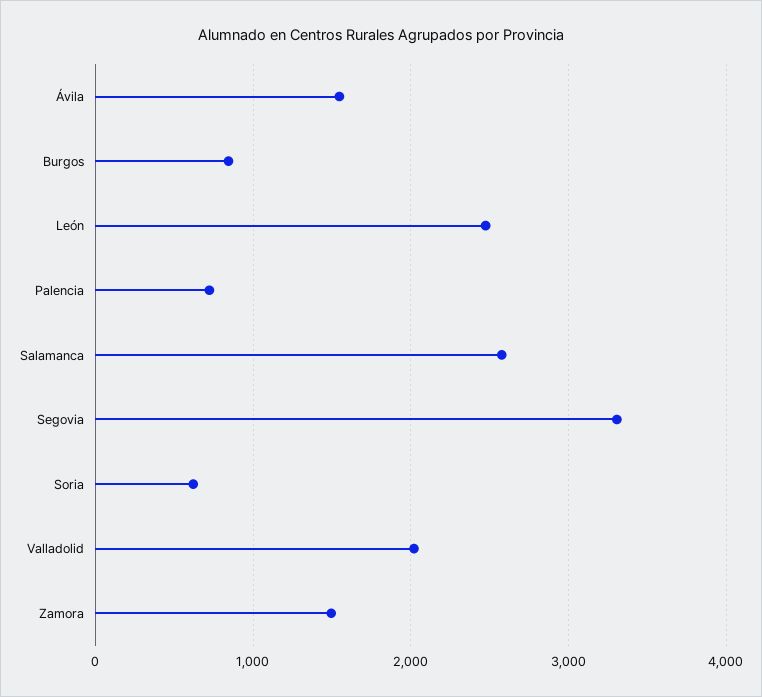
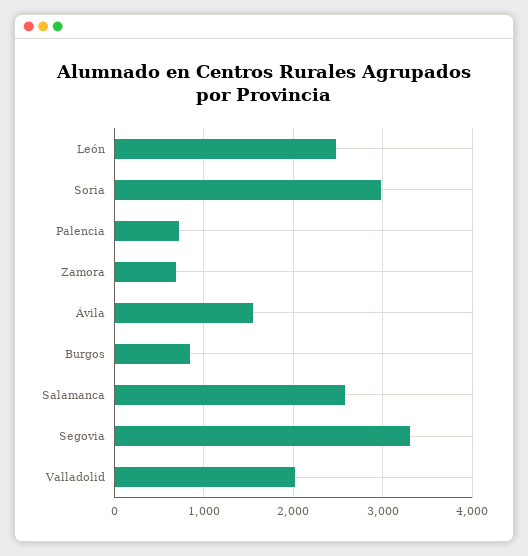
Soria: 600 -> 3000
Zamora: 1500 -> 700

